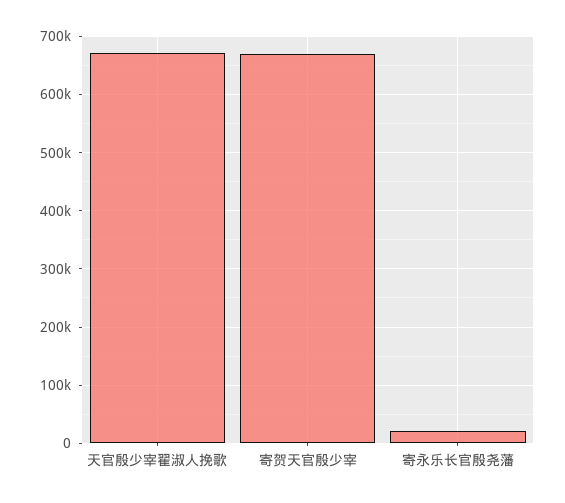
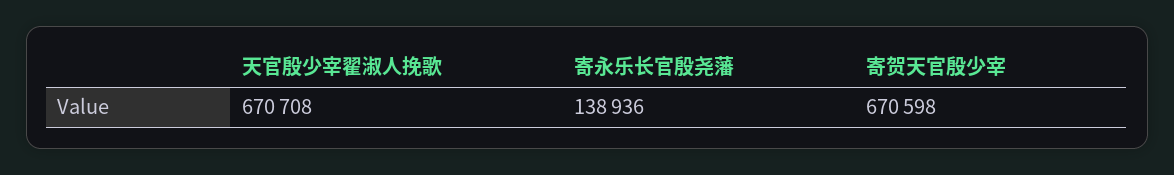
寄永乐长官殷尧藩: 20000 -> 138936

